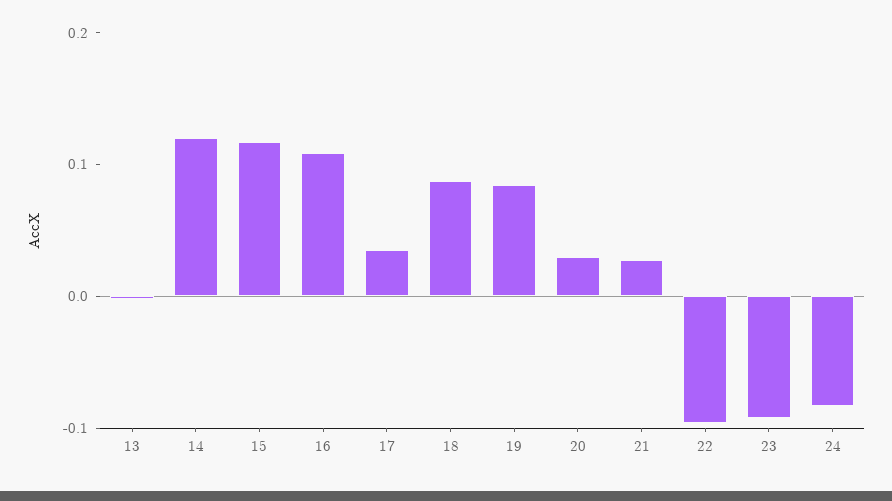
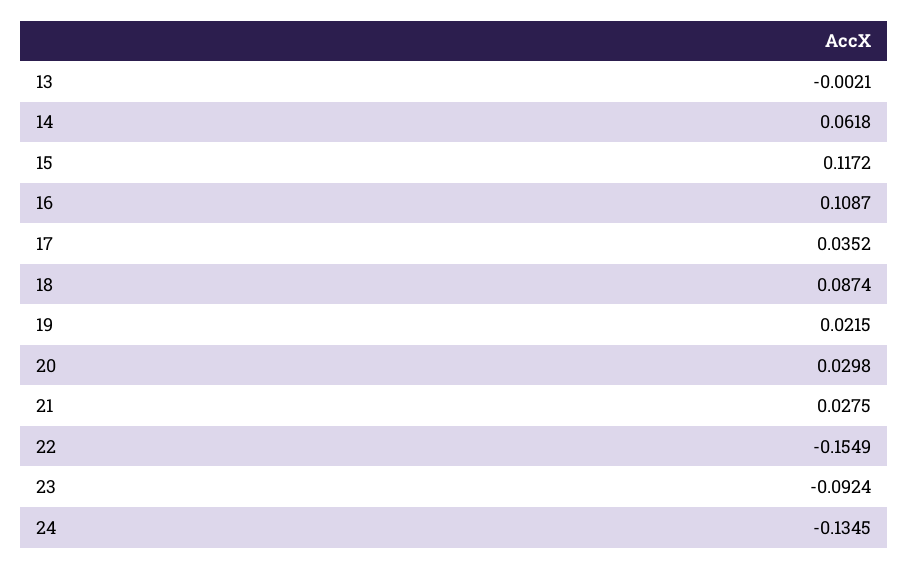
14: 0.12 -> 0.0618
19: 0.08 -> 0.0215
22: -0.1 -> -0.1549
24: -0.08 -> -0.1345

